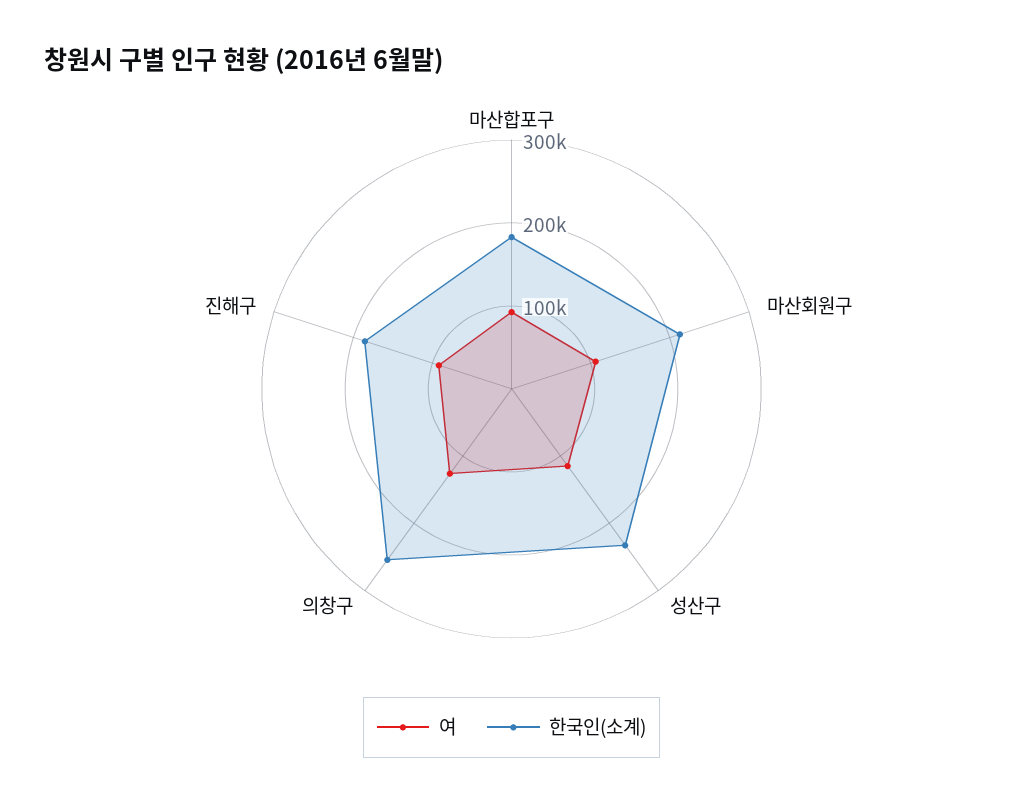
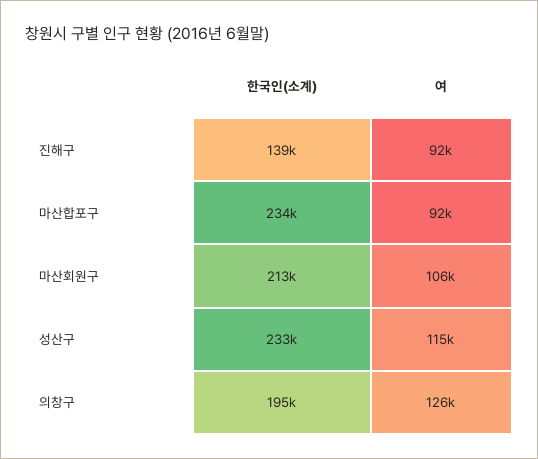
한국인(소계), 마산합포구: 180000 -> 234000
한국인(소계), 의창구: 260000 -> 195000
한국인(소계), 진해구: 180000 -> 139000

